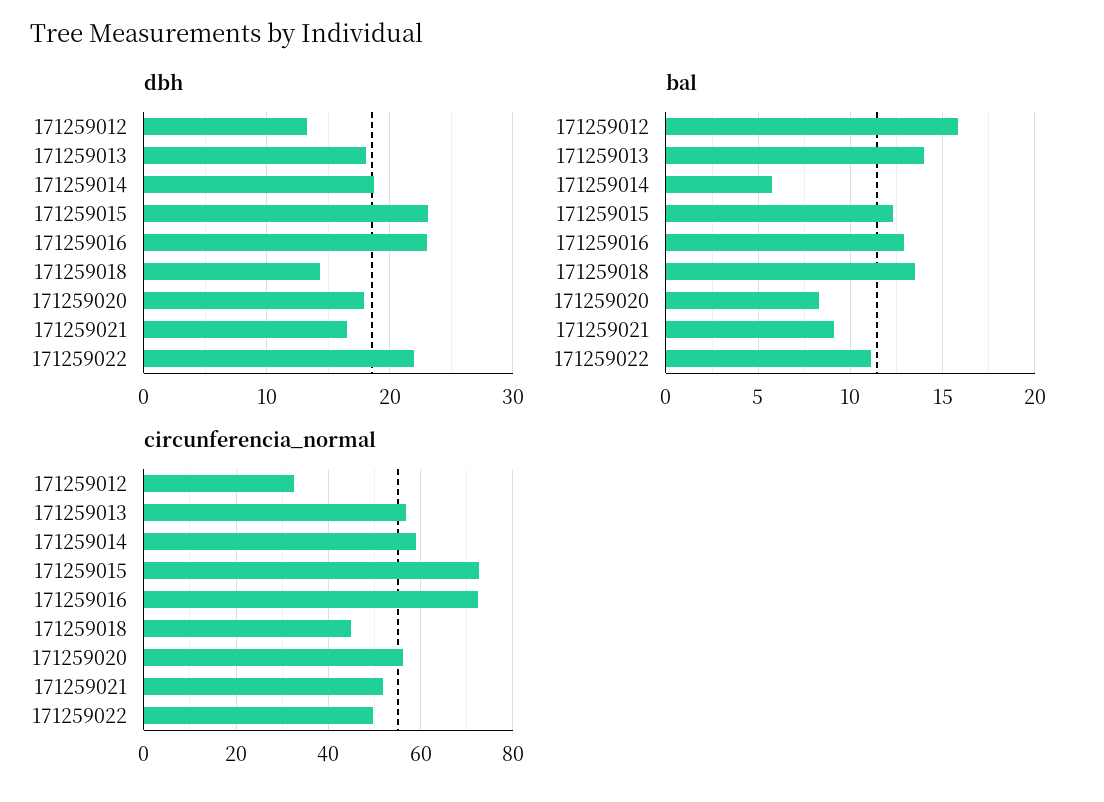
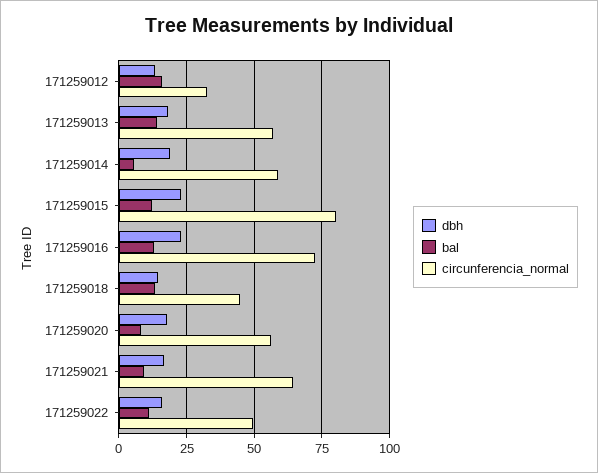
dbh, 171259022: 22 -> 15
circunferencia_normal, 171259015: 72 -> 80
circunferencia_normal, 171259021: 52 -> 65

